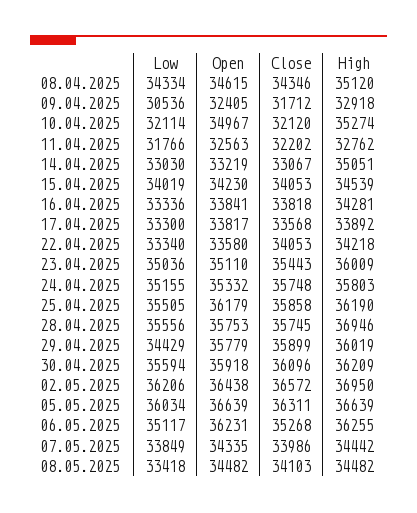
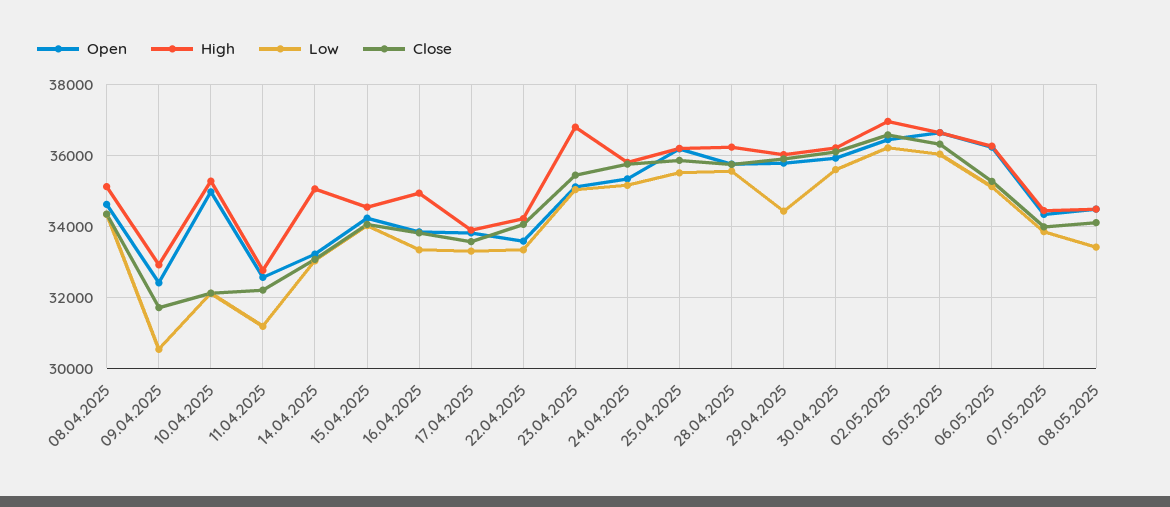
Low, 11.04.2025: 31766 -> 31200
High, 16.04.2025: 34281 -> 35000
High, 23.04.2025: 36009 -> 36800
High, 28.04.2025: 36946 -> 36200

